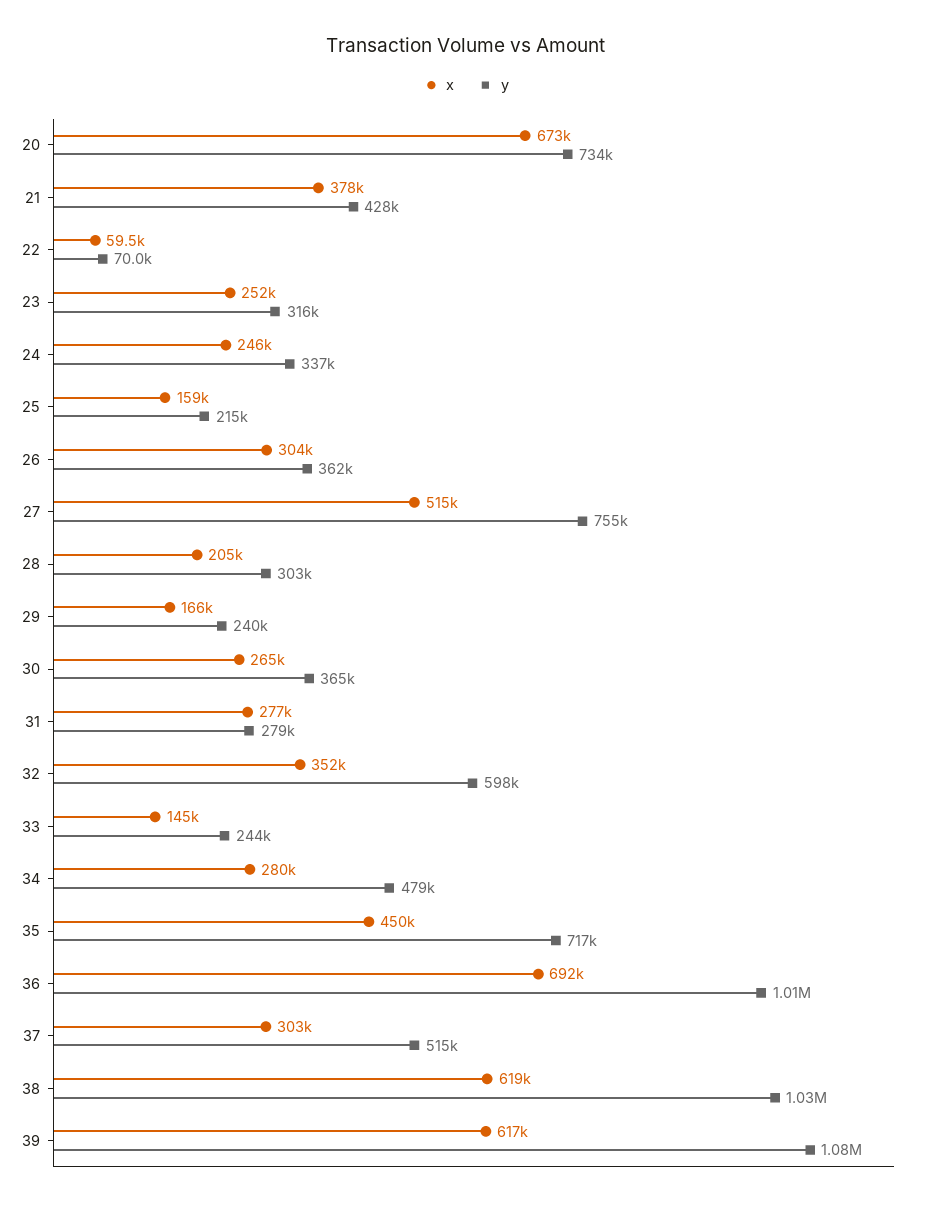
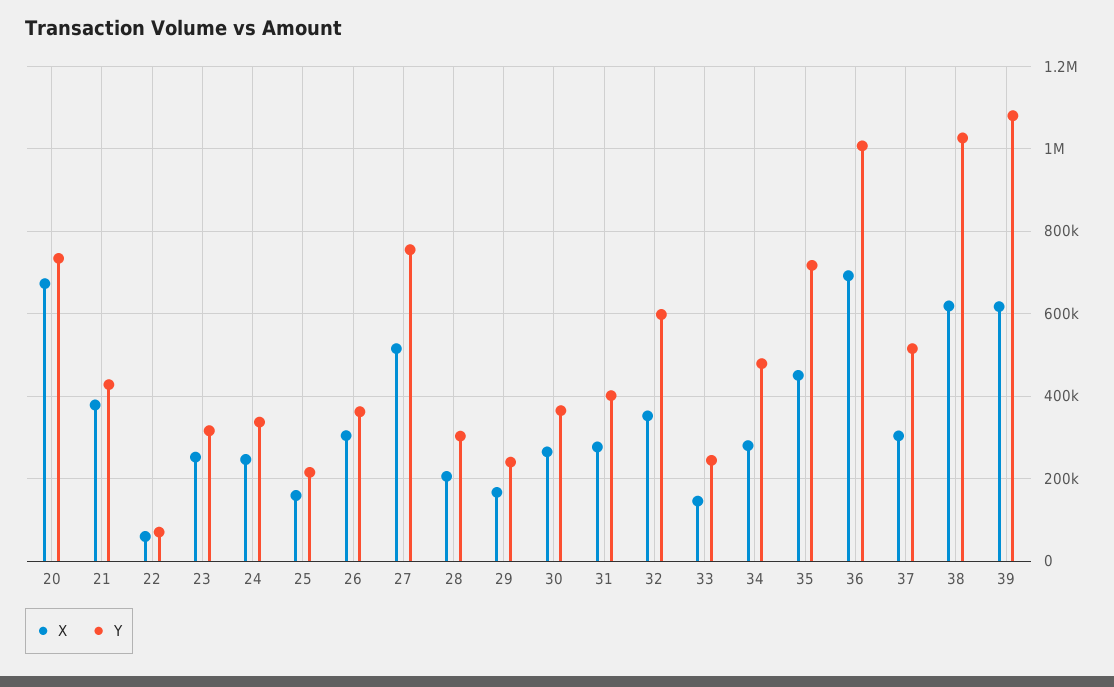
y, 31: 279000 -> 400000

